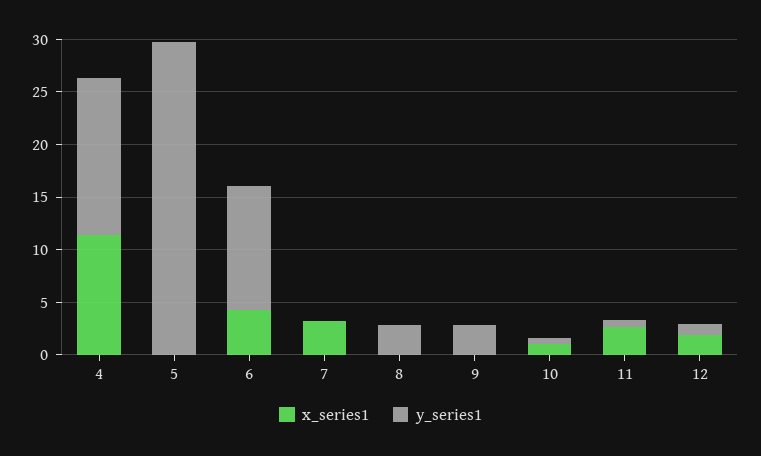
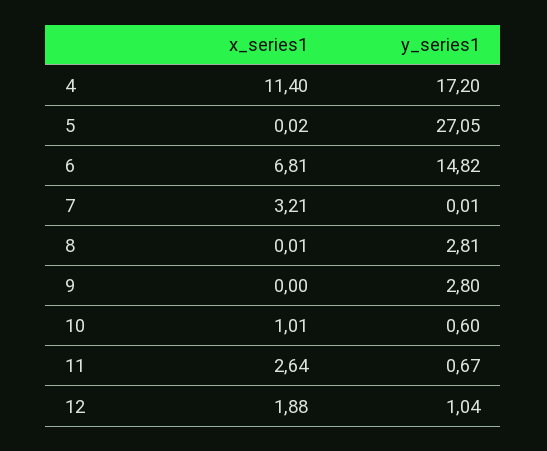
y_series1, 4: 15 -> 17.2
y_series1, 5: 30 -> 27.05
x_series1, 6: 4 -> 6.81
y_series1, 6: 12 -> 14.82

